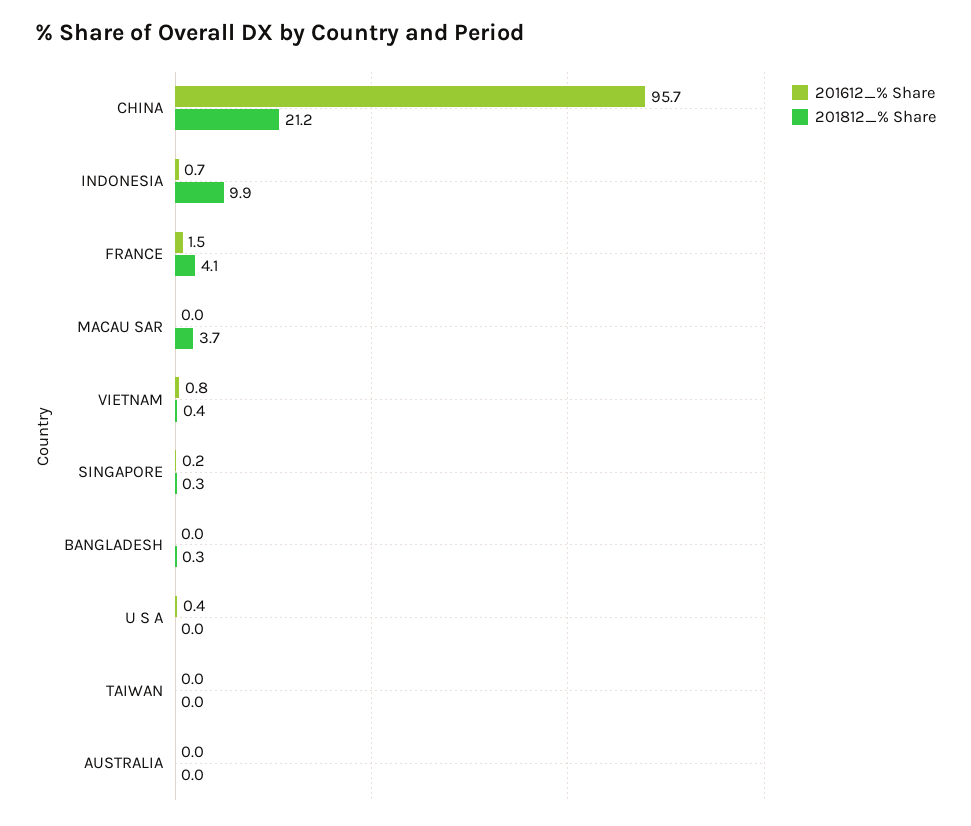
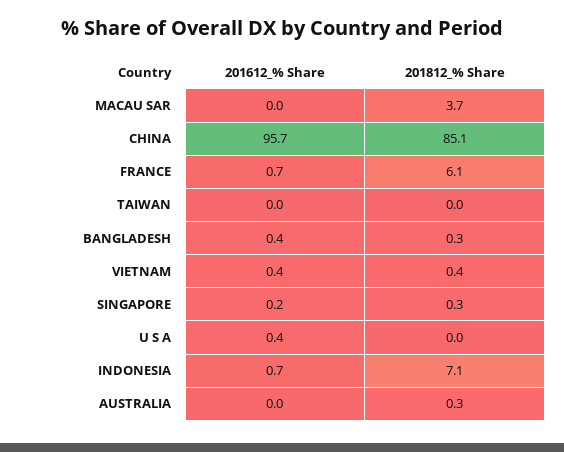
201812_% Share, CHINA: 21.2 -> 85.1
201812_% Share, INDONESIA: 9.9 -> 7.1
201612_% Share, FRANCE: 1.5 -> 0.7
201812_% Share, FRANCE: 4.1 -> 6.1
201612_% Share, VIETNAM: 0.8 -> 0.4
201612_% Share, BANGLADESH: 0 -> 0.4
201812_% Share, AUSTRALIA: 0 -> 0.3

